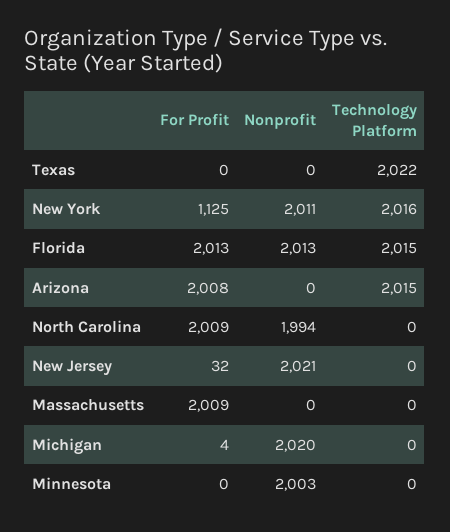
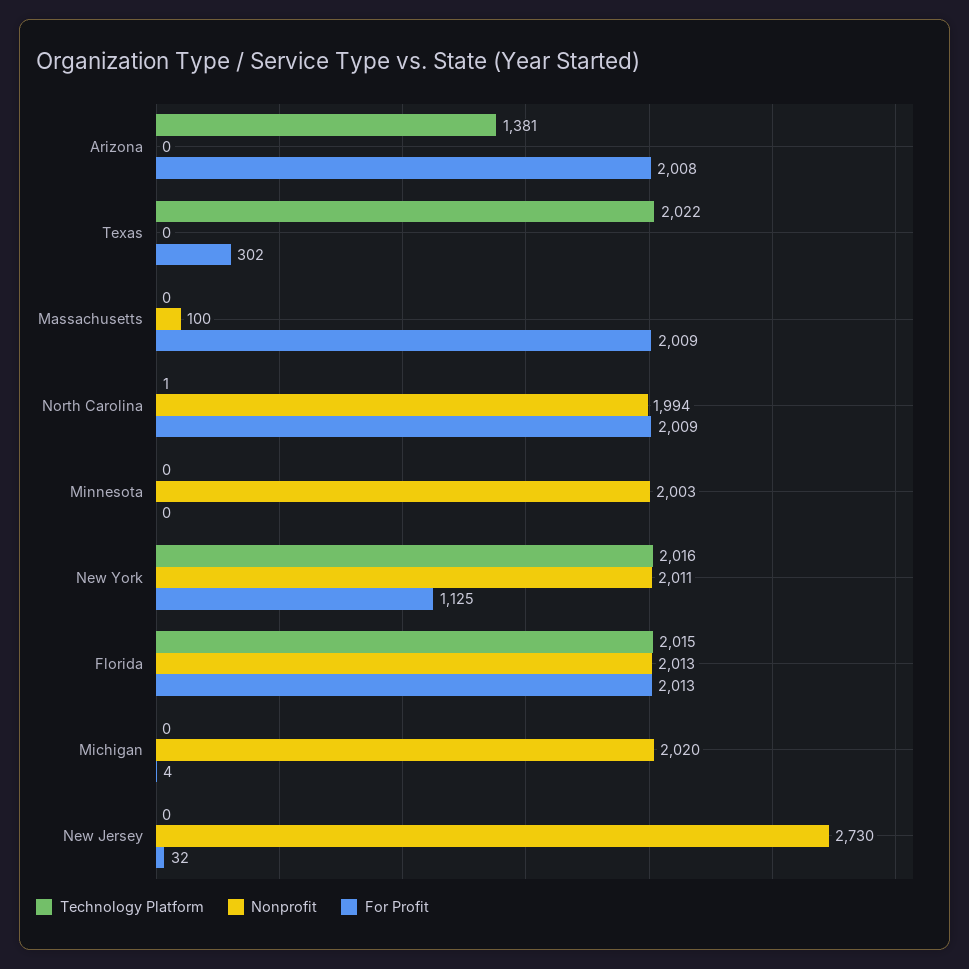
For Profit, Texas: 0 -> 302
Technology Platform, Arizona: 2015 -> 1381
Technology Platform, North Carolina: 0 -> 1
Nonprofit, New Jersey: 2021 -> 2730
Nonprofit, Massachusetts: 0 -> 100

